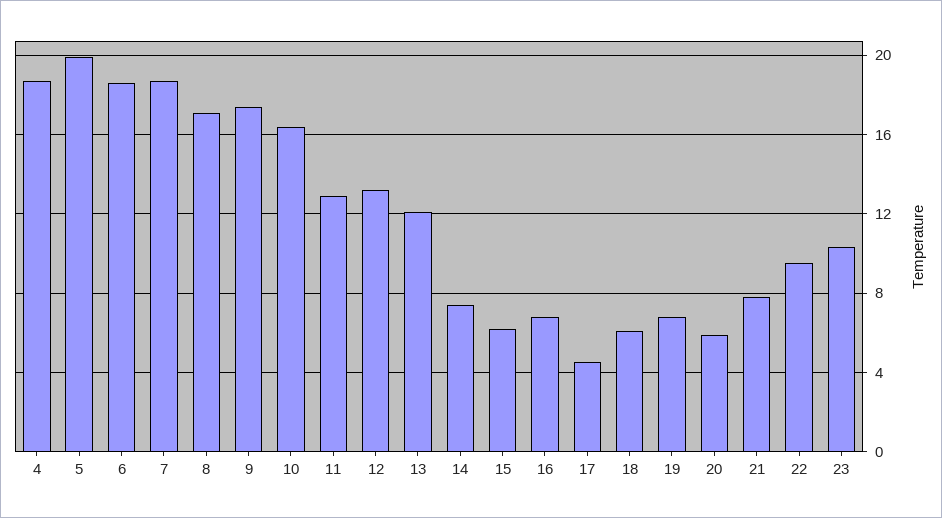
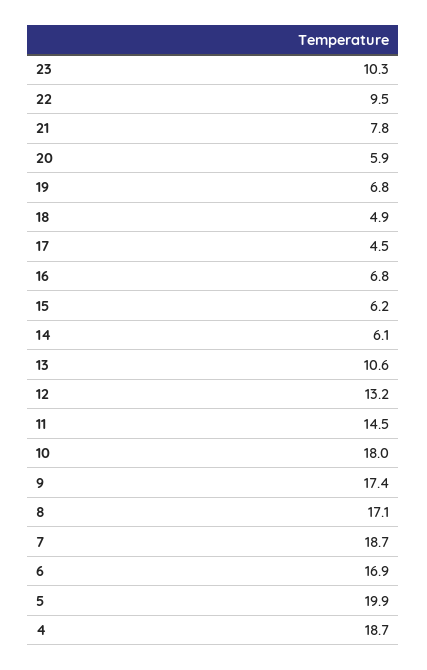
6: 18.5 -> 16.9
10: 16.5 -> 18
11: 13 -> 14.5
13: 12 -> 10.6
14: 7.5 -> 6.1
18: 6 -> 4.9

